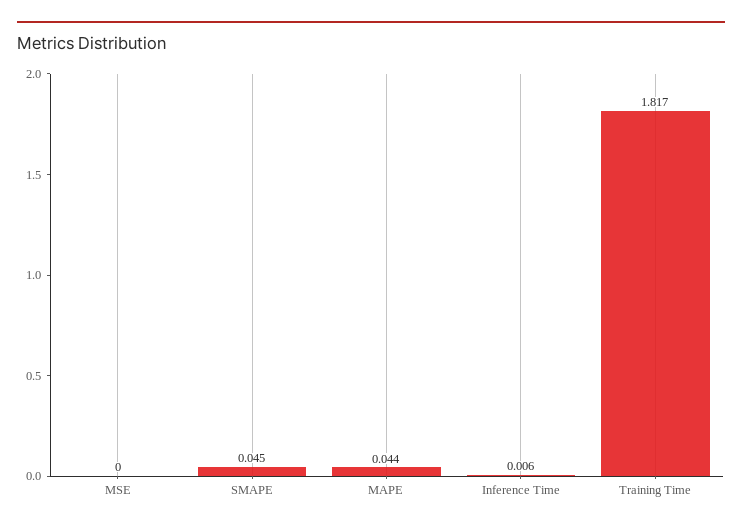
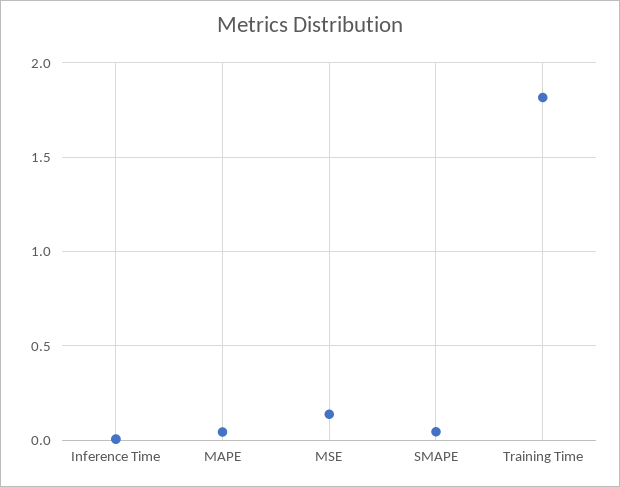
MSE: 0 -> 0.15

